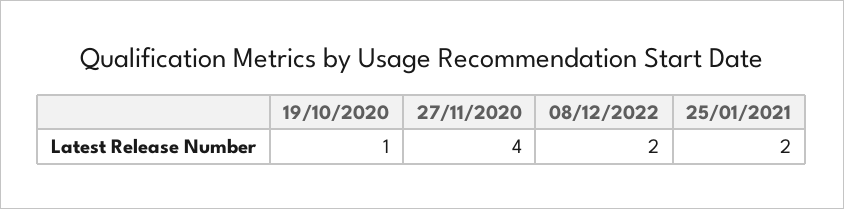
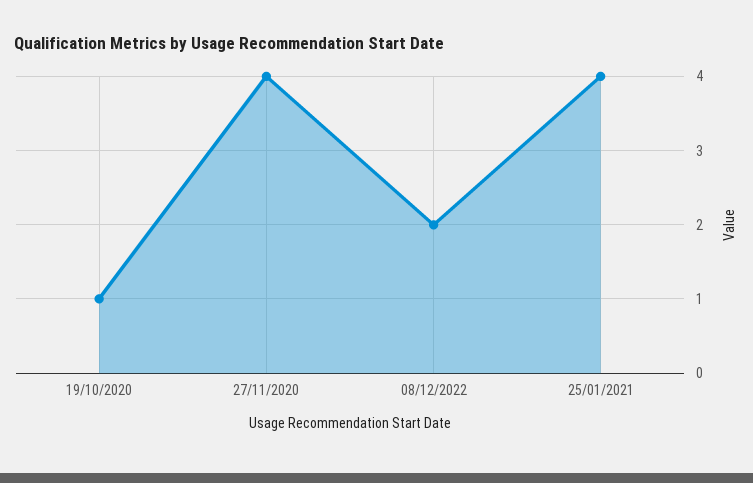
25/01/2021: 2 -> 4

